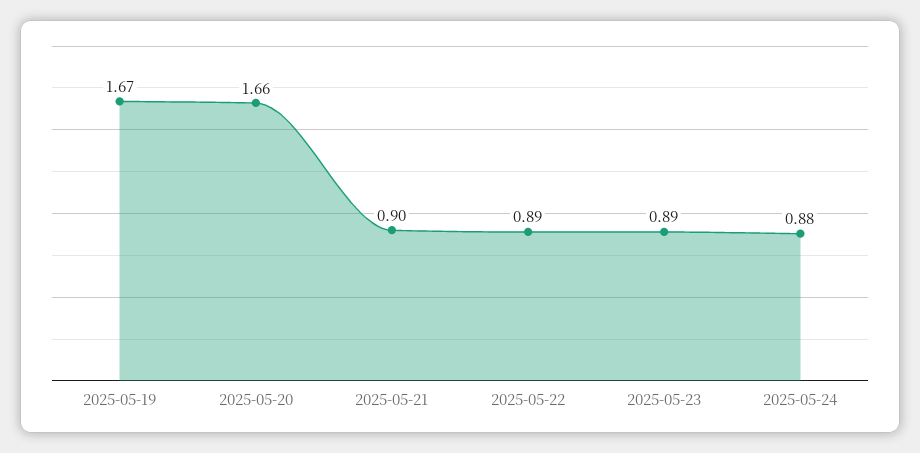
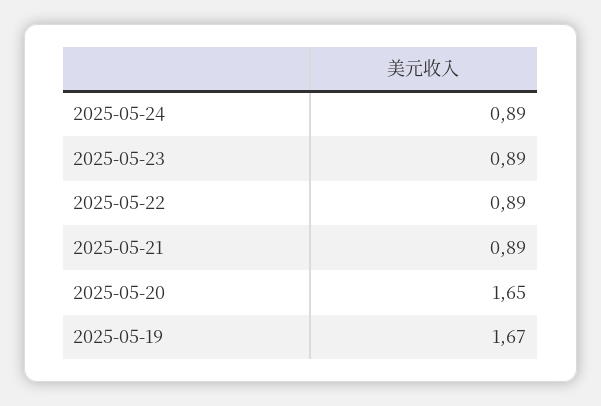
2025-05-20: 1.66 -> 1.65
2025-05-21: 0.9 -> 0.89
2025-05-24: 0.88 -> 0.89

